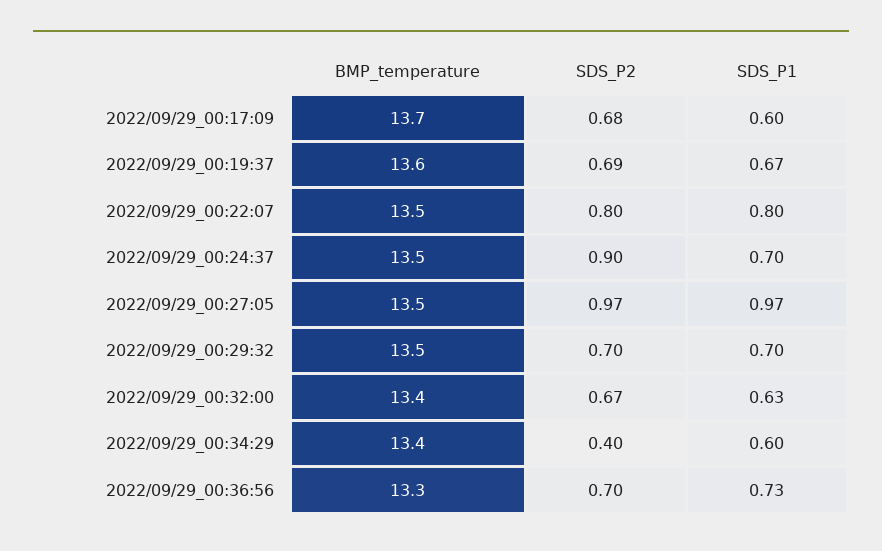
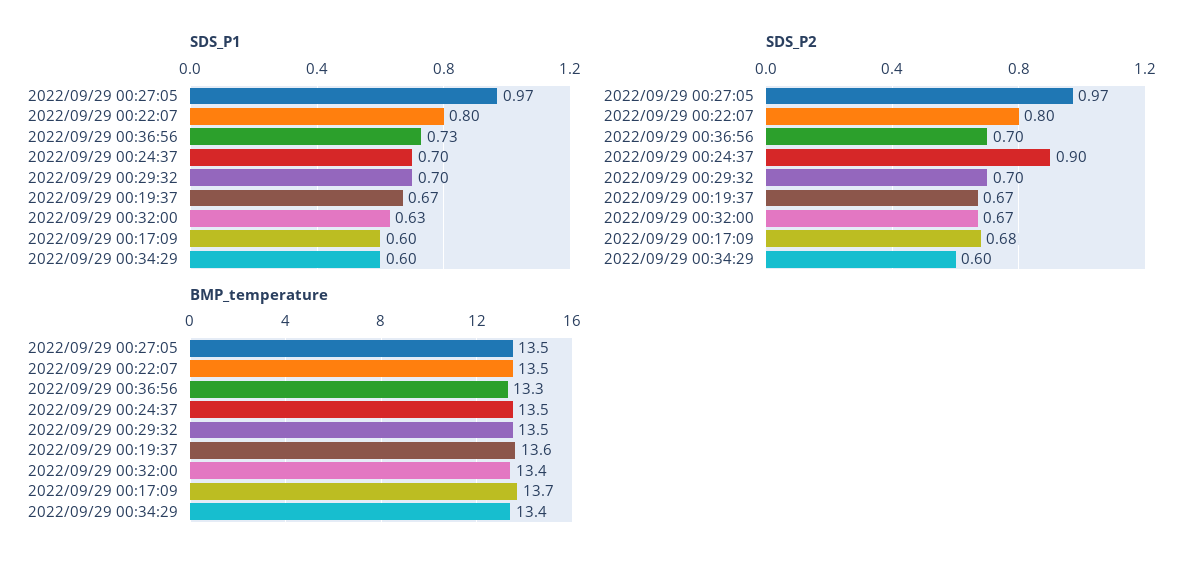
SDS_P2, 2022/09/29_00:19:37: 0.69 -> 0.67
SDS_P2, 2022/09/29_00:34:29: 0.4 -> 0.6

